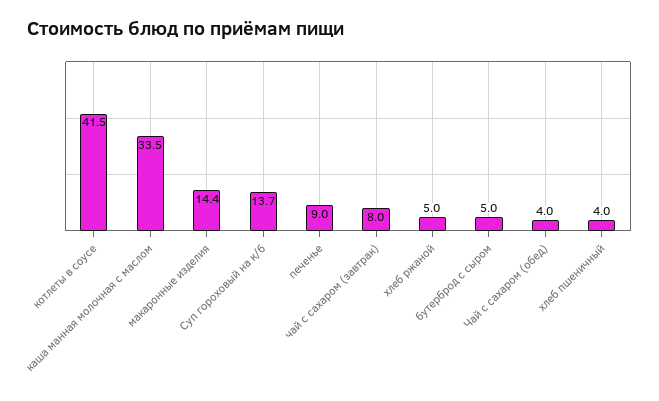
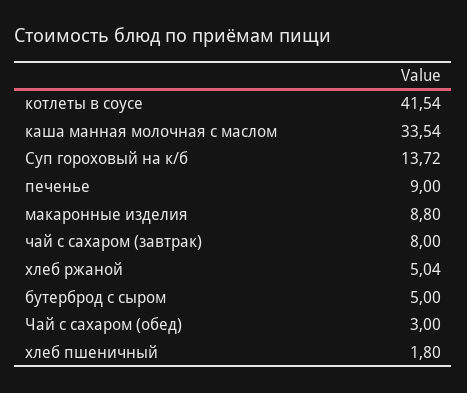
макаронные изделия: 14.4 -> 8.8
Чай с сахаром (обед): 4 -> 3
хлеб пшеничный: 4 -> 1.8

